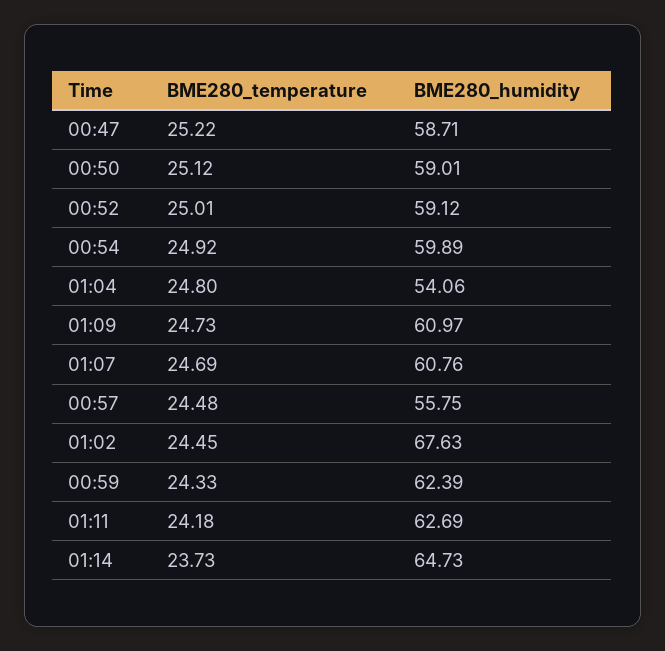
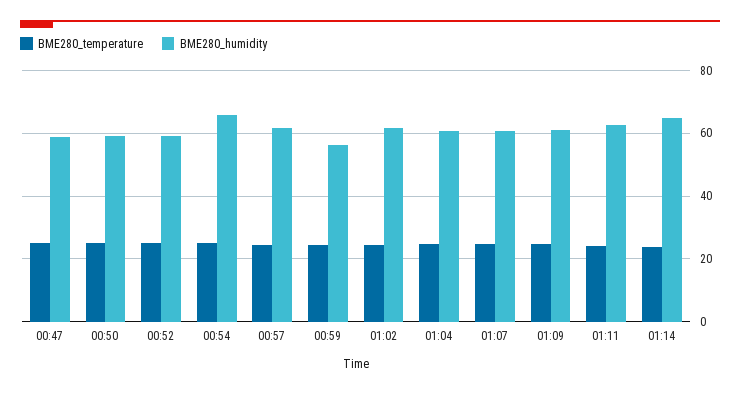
BME280_humidity, 00:54: 59.89 -> 66
BME280_humidity, 01:04: 54.06 -> 60
BME280_humidity, 00:57: 55.75 -> 62
BME280_humidity, 01:02: 67.63 -> 62
BME280_humidity, 00:59: 62.39 -> 56

